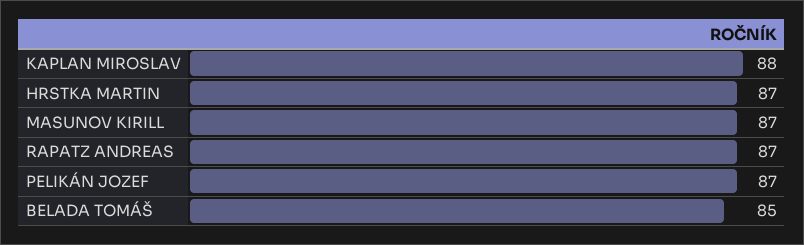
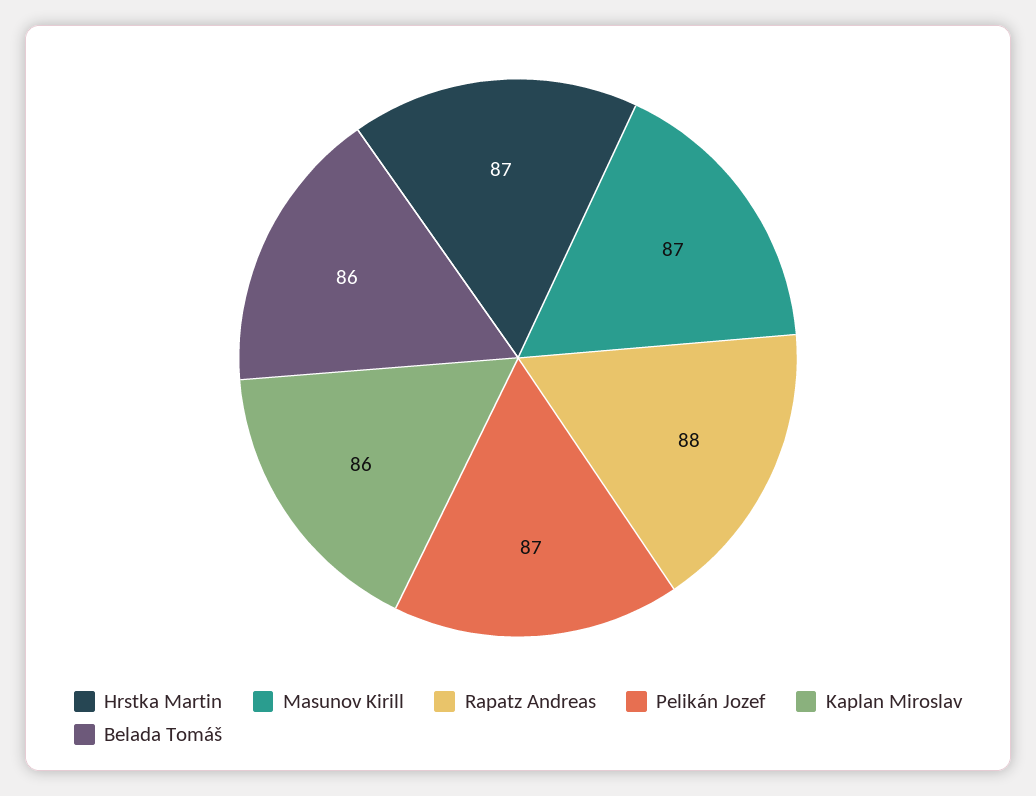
KAPLAN MIROSLAV: 88 -> 86
RAPATZ ANDREAS: 87 -> 88
BELADA TOMÁŠ: 85 -> 86

